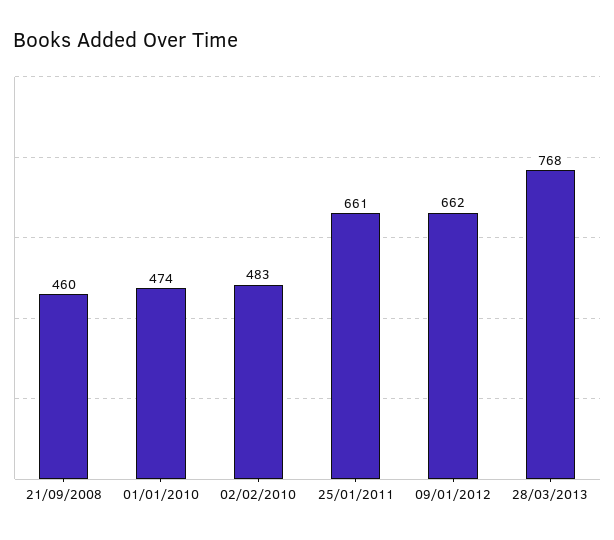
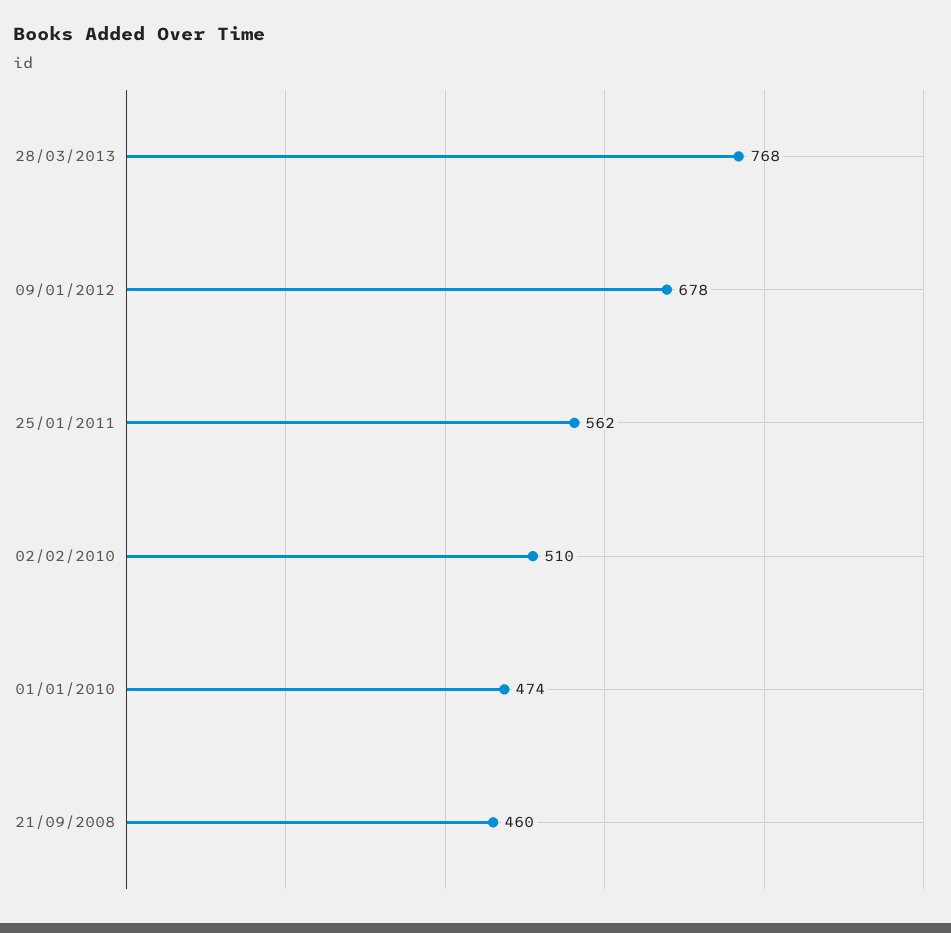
02/02/2010: 483 -> 510
25/01/2011: 661 -> 562
09/01/2012: 662 -> 678

